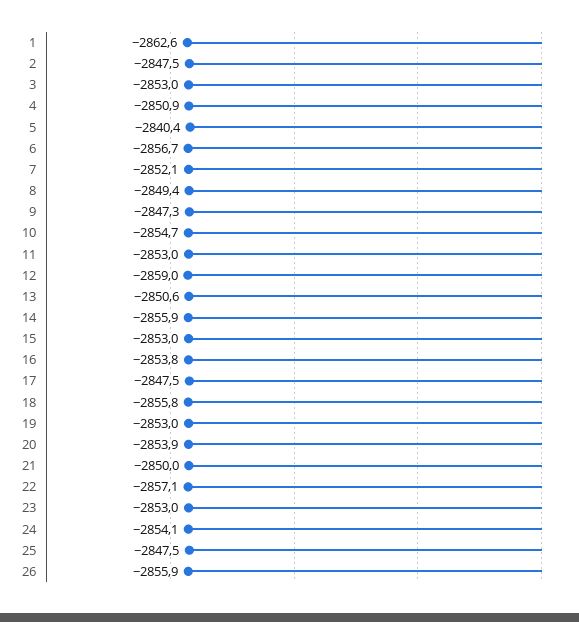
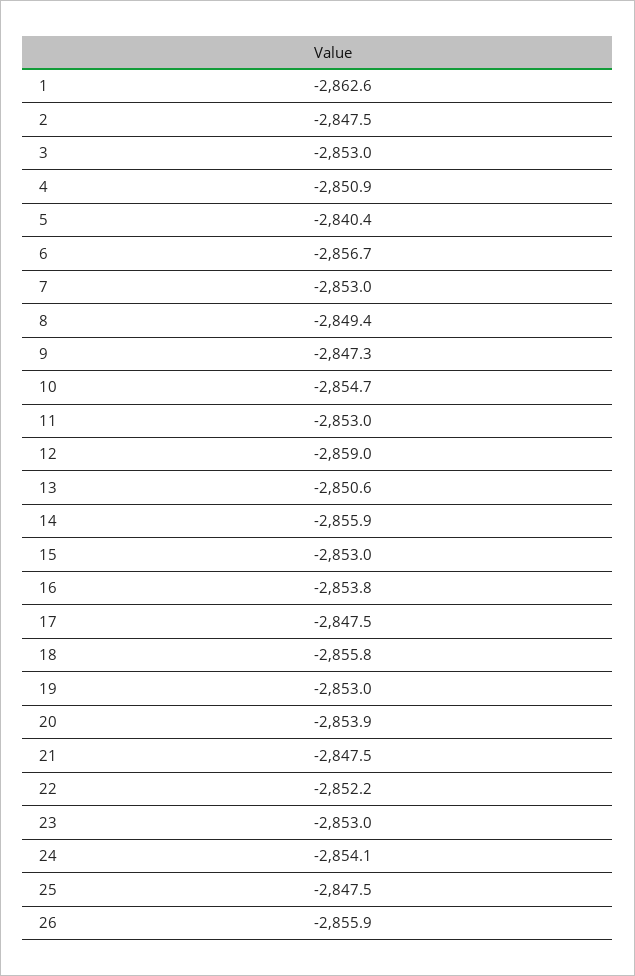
7: -2852.1 -> -2853
21: -2850 -> -2847.5
22: -2857.1 -> -2852.2

